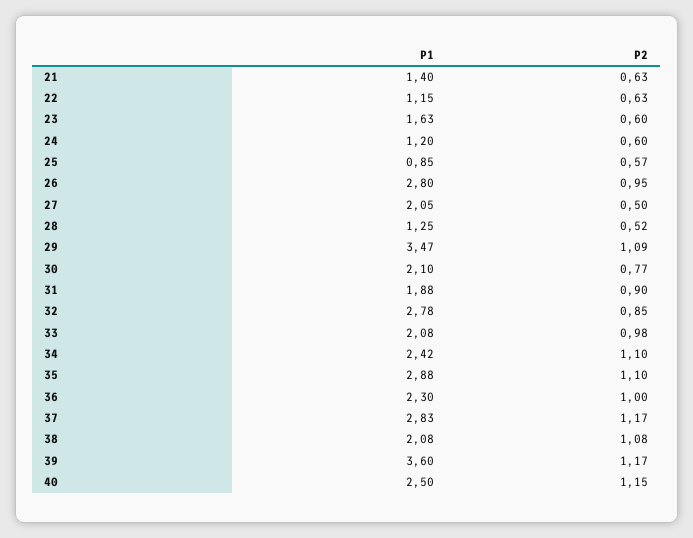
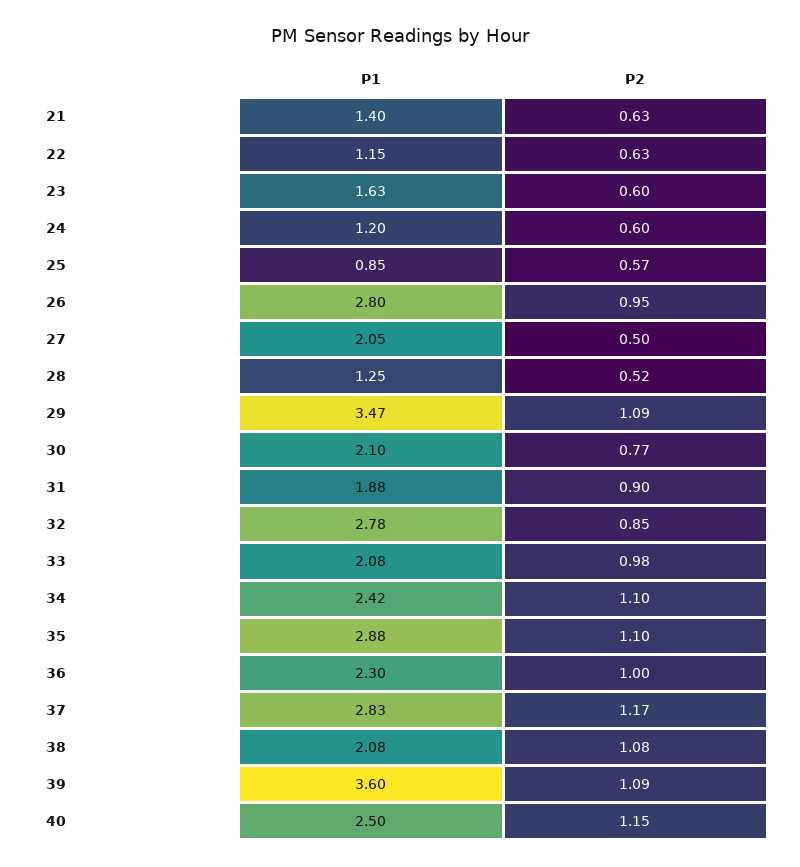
P2, 39: 1.17 -> 1.09

